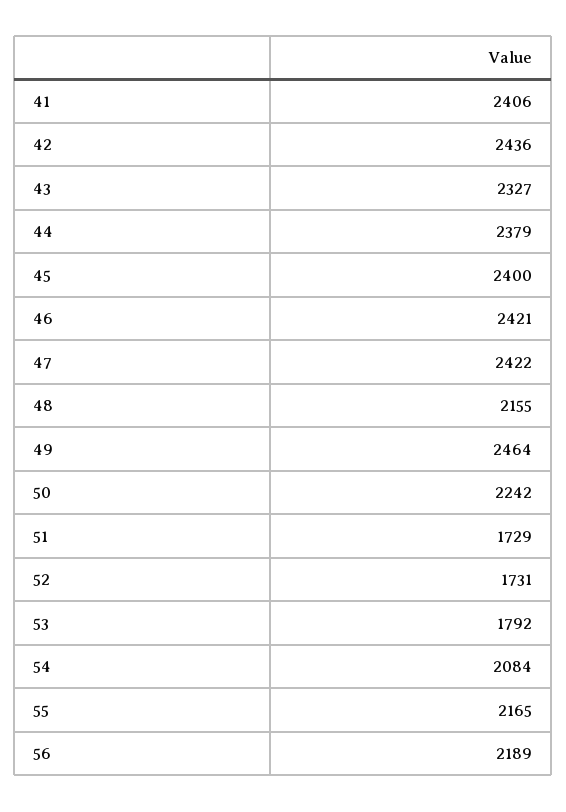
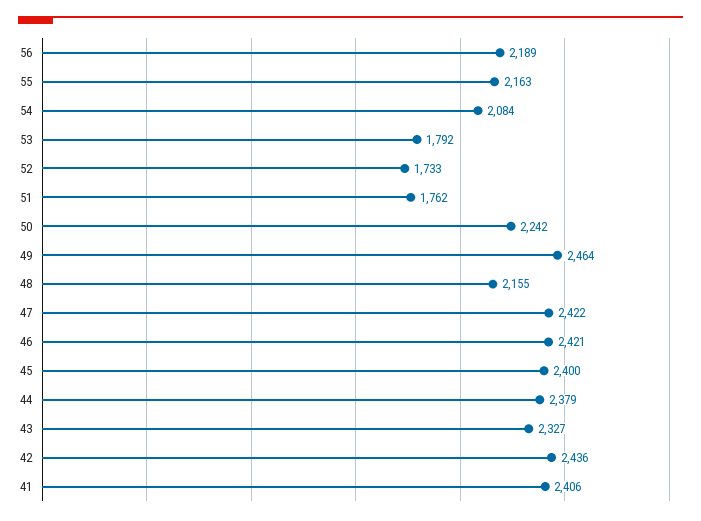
51: 1729 -> 1762
52: 1731 -> 1733
55: 2165 -> 2163

